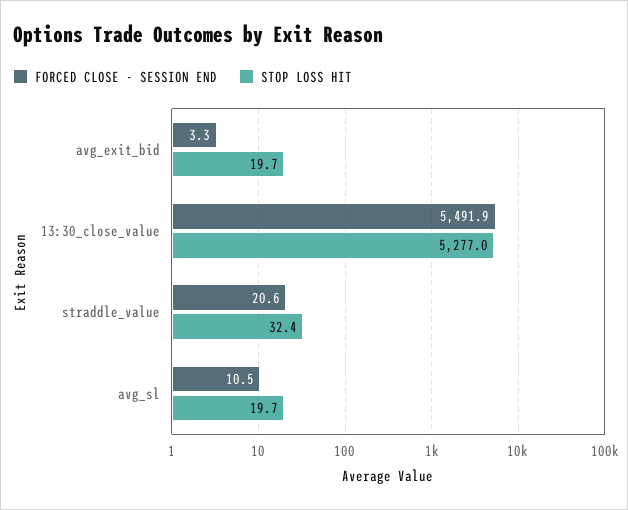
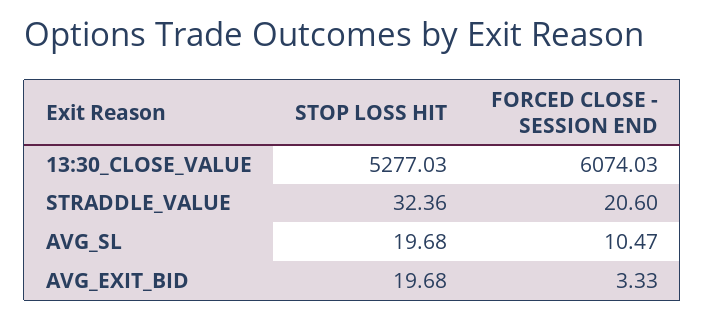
FORCED CLOSE - SESSION END, 13:30_close_value: 5491.9 -> 6074.03

